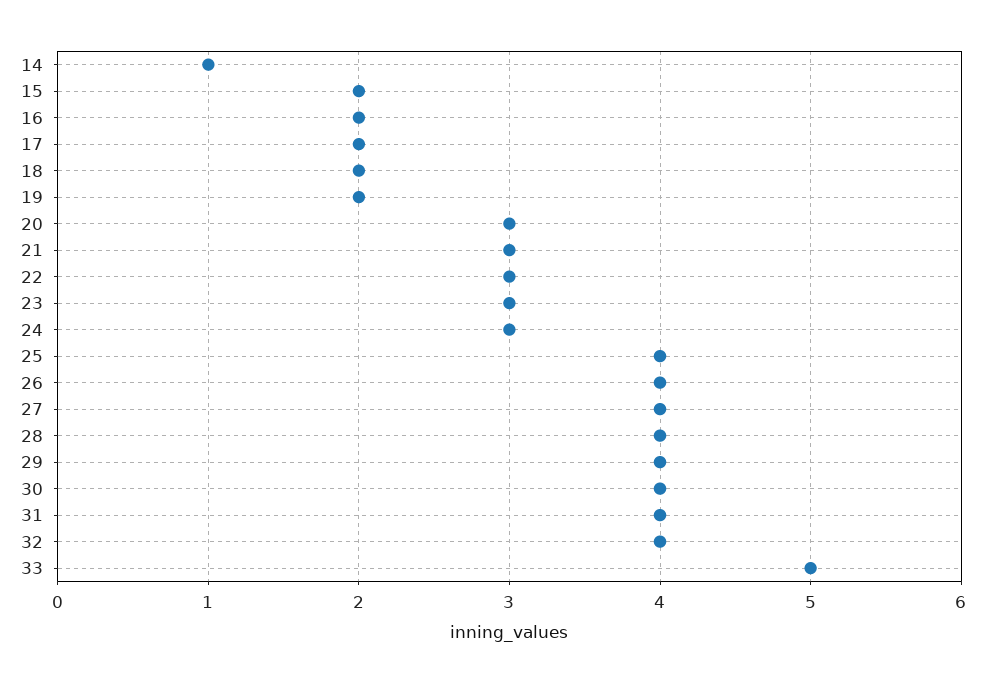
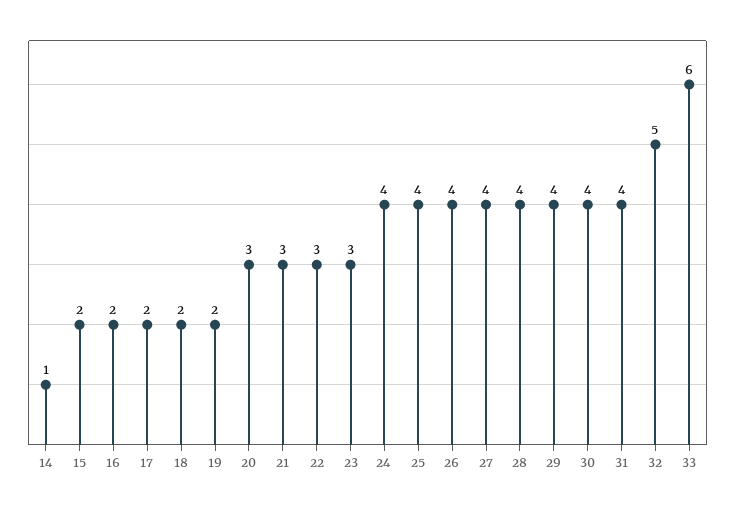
24: 3 -> 4
32: 4 -> 5
33: 5 -> 6

